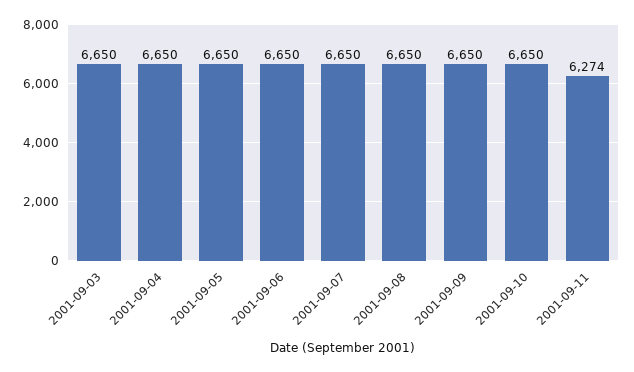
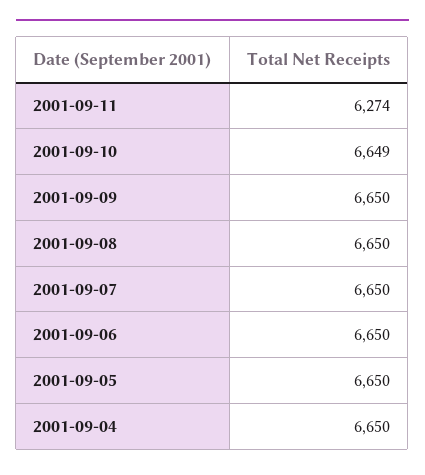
2001-09-03: 6650 -> none
2001-09-10: 6650 -> 6649

